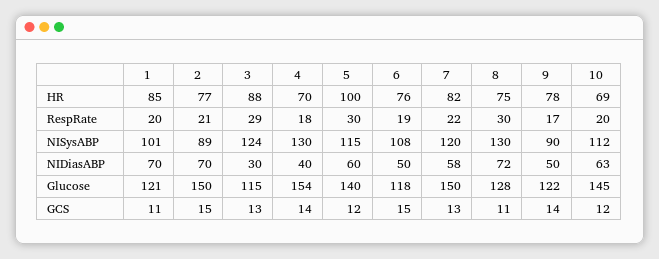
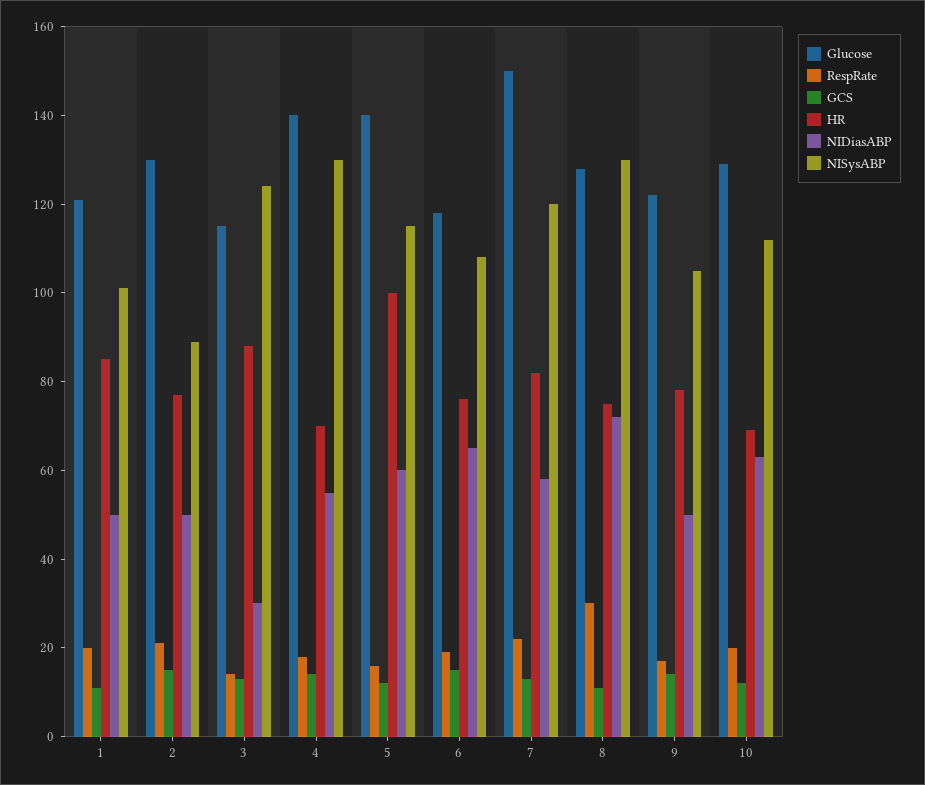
RespRate, 3: 29 -> 15
RespRate, 5: 30 -> 15
NISysABP, 9: 90 -> 105
NIDiasABP, 1: 70 -> 50
NIDiasABP, 2: 70 -> 50
NIDiasABP, 4: 40 -> 55
NIDiasABP, 6: 50 -> 65
Glucose, 2: 150 -> 130
Glucose, 4: 154 -> 140
Glucose, 10: 145 -> 130

